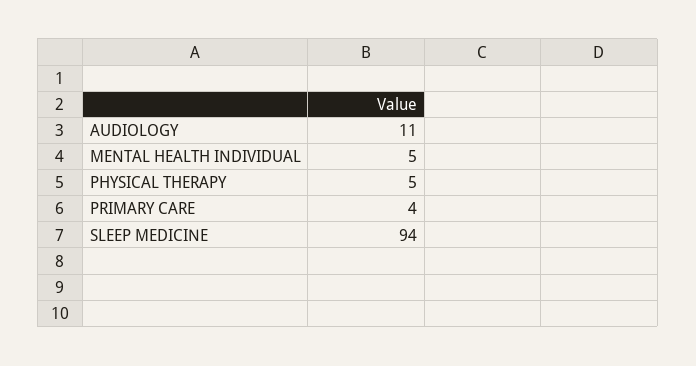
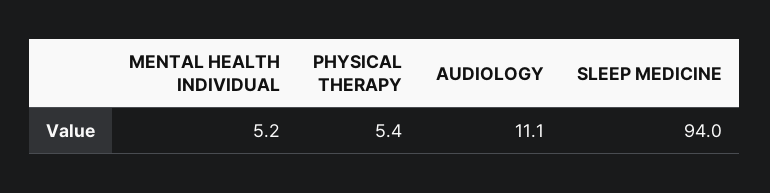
PRIMARY CARE: 4 -> none

